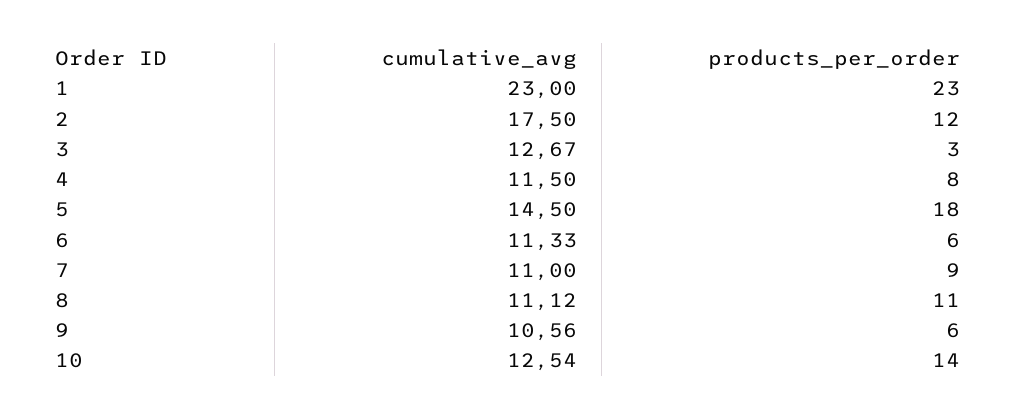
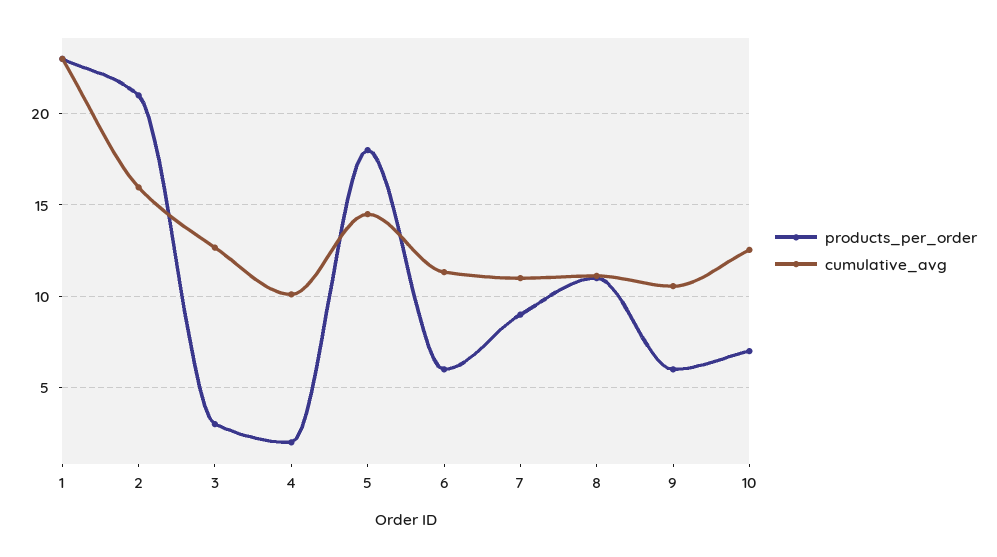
cumulative_avg, 2: 17.5 -> 16
products_per_order, 2: 12 -> 21
cumulative_avg, 4: 11.5 -> 10
products_per_order, 4: 8 -> 2
products_per_order, 10: 14 -> 7

